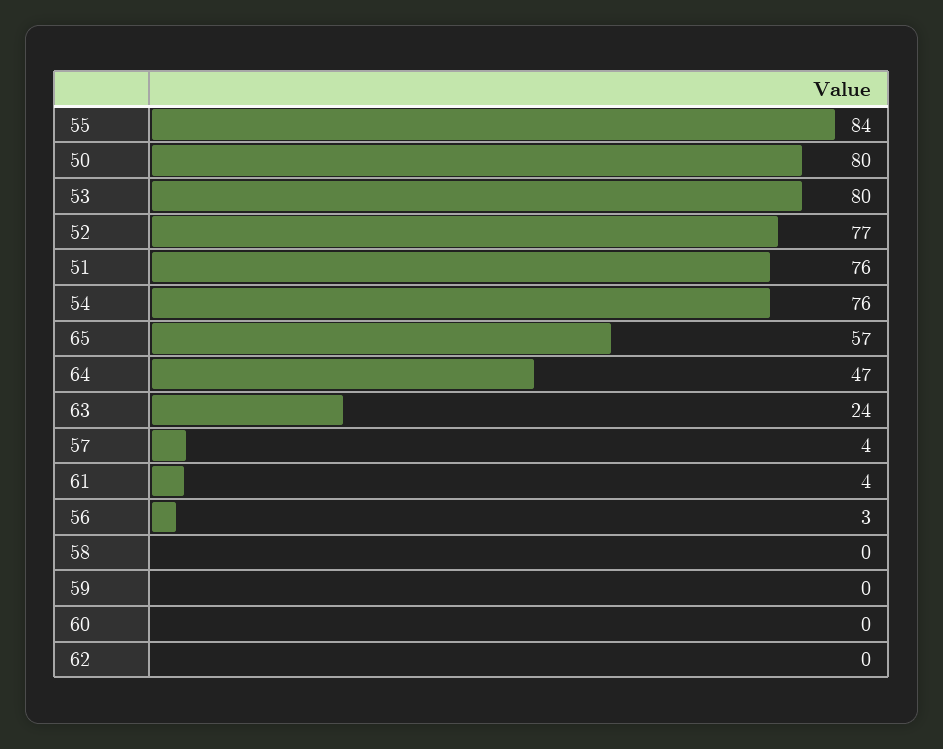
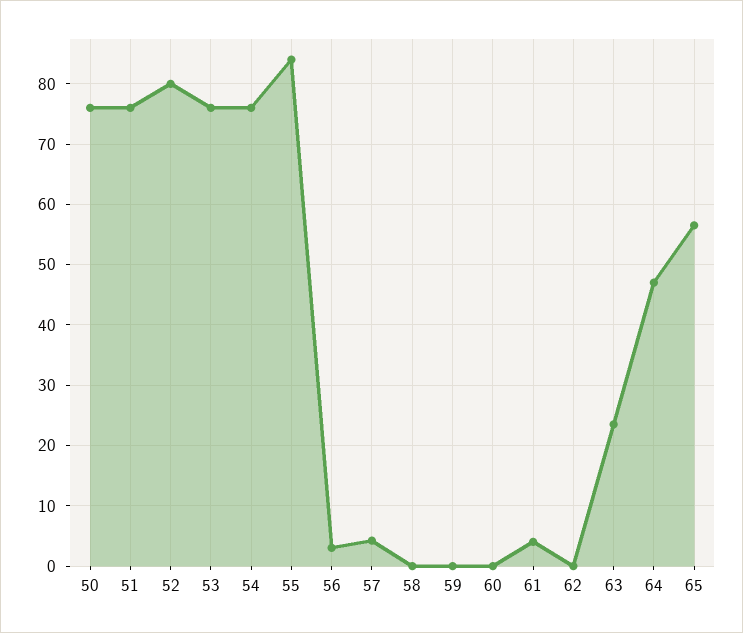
50: 80 -> 76
53: 80 -> 76
52: 77 -> 80

